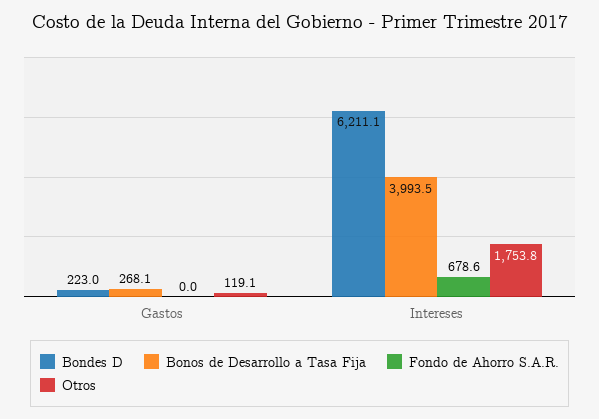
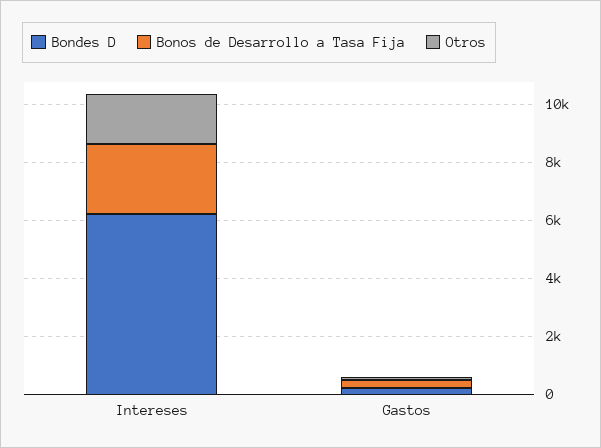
Fondo de Ahorro S.A.R., Gastos: 0 -> none
Bonos de Desarrollo a Tasa Fija, Intereses: 3993.5 -> 2500
Fondo de Ahorro S.A.R., Intereses: 678.6 -> none

